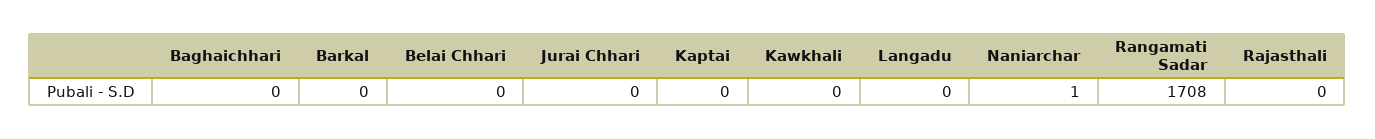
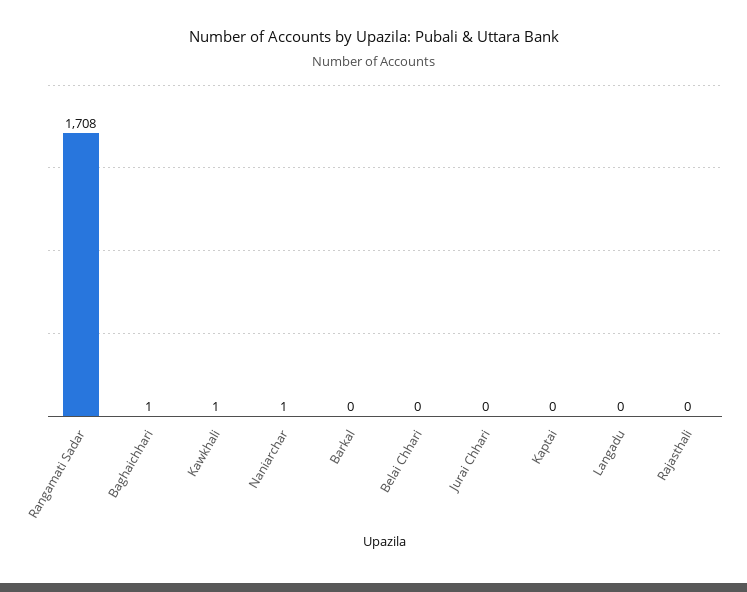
Baghaichhari: 0 -> 1
Kawkhali: 0 -> 1

